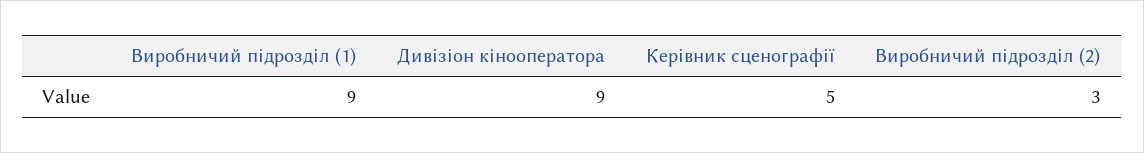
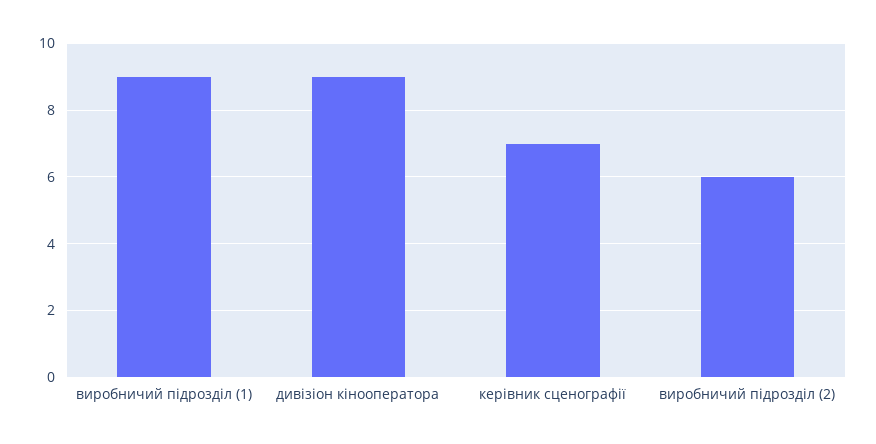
Керівник сценографії: 5 -> 7
Виробничий підрозділ (2): 3 -> 6

